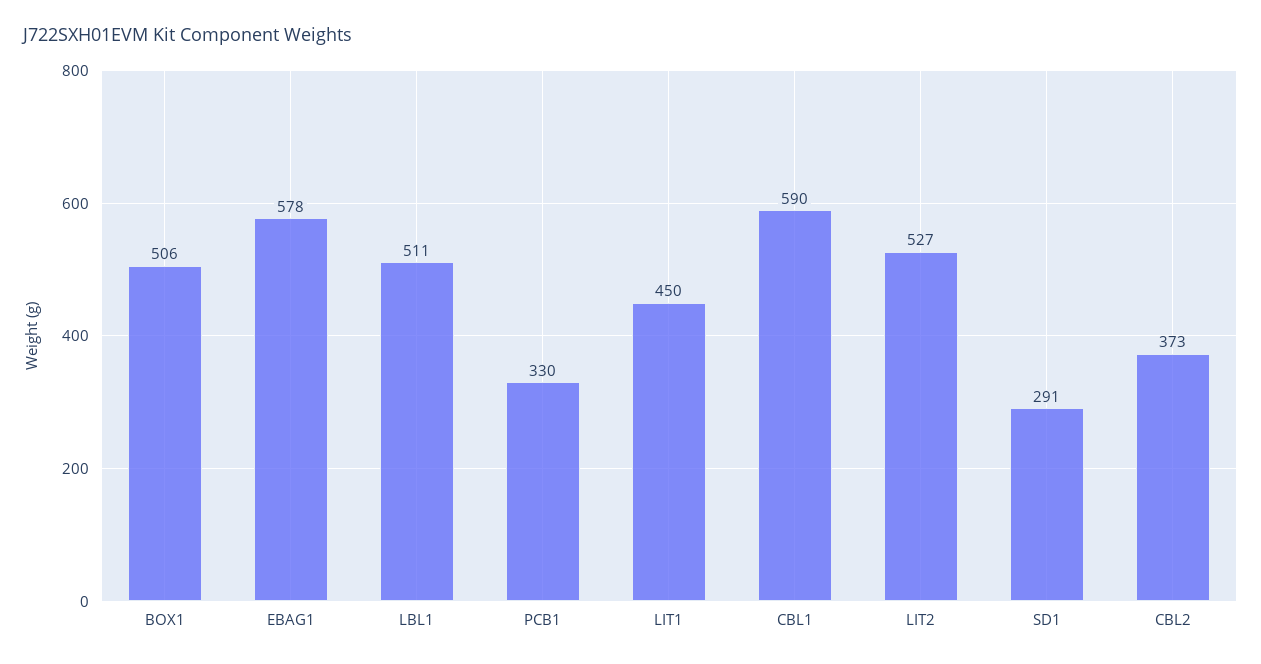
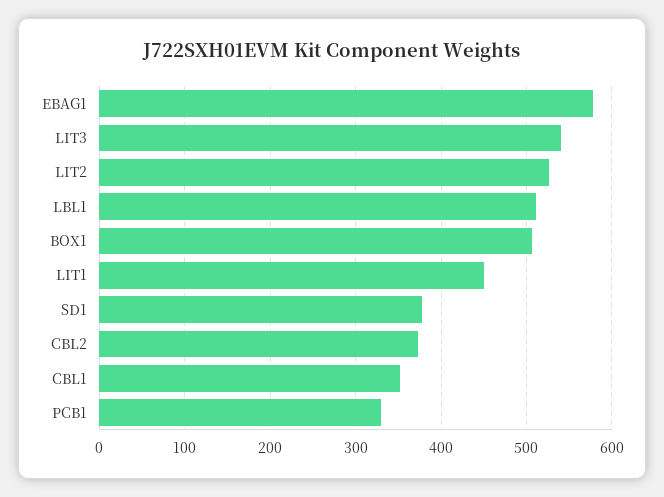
CBL1: 590 -> 350
SD1: 291 -> 380
LIT3: none -> 540

